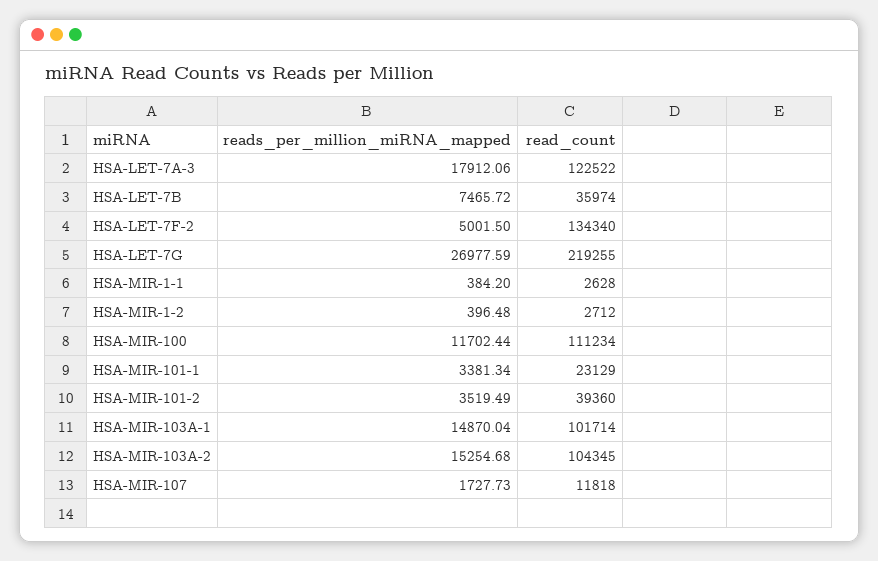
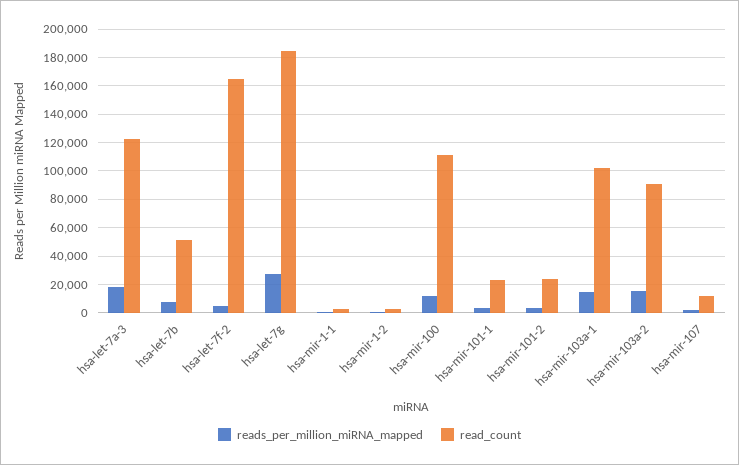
read_count, HSA-LET-7B: 35974 -> 50000
read_count, HSA-LET-7F-2: 134340 -> 165000
read_count, HSA-LET-7G: 219255 -> 185000
read_count, HSA-MIR-101-2: 39360 -> 25000
read_count, HSA-MIR-103A-2: 104345 -> 90000

